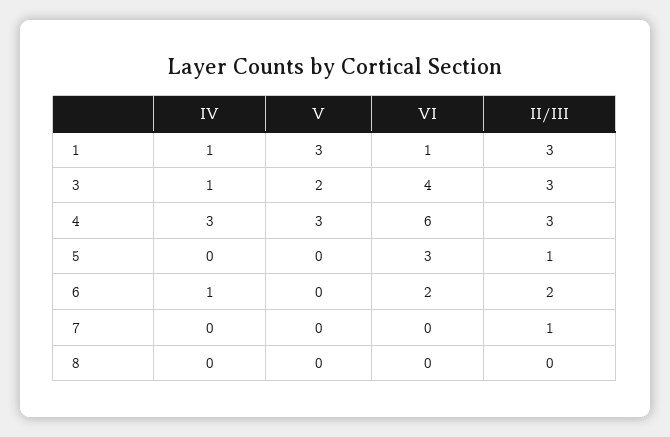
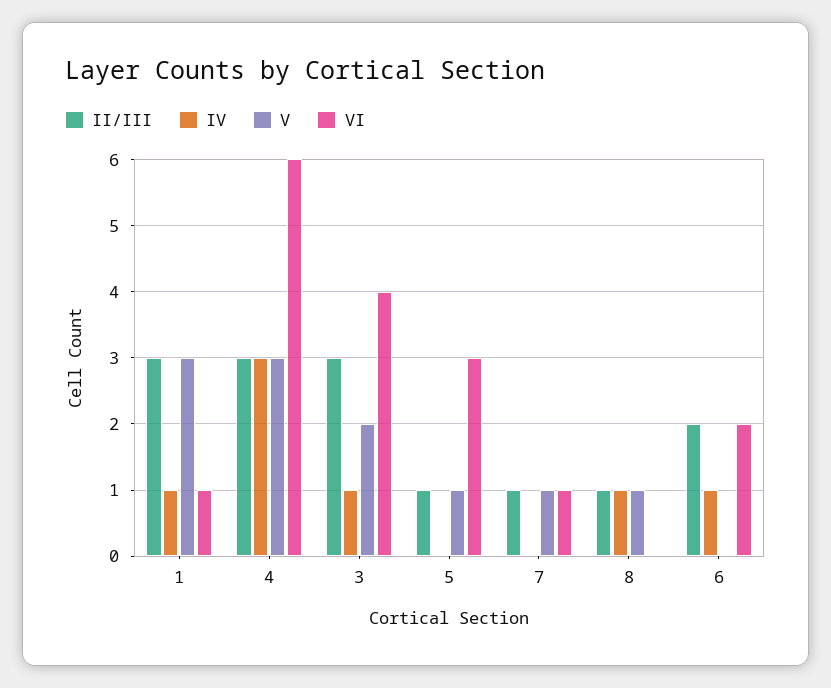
V, 5: 0 -> 1
V, 7: 0 -> 1
VI, 7: 0 -> 1
IV, 8: 0 -> 1
V, 8: 0 -> 1
II/III, 8: 0 -> 1

